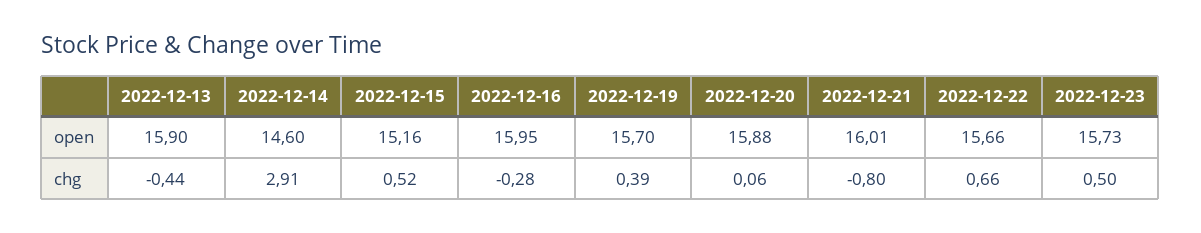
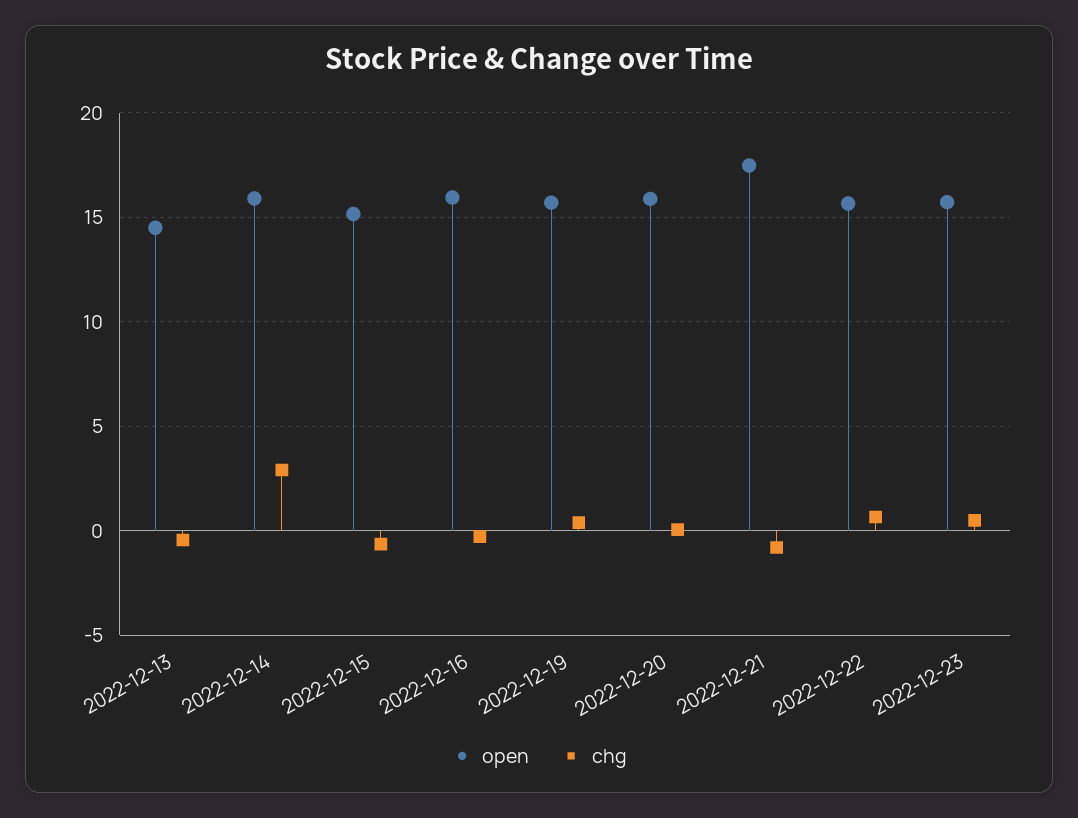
open, 2022-12-13: 15.9 -> 14.5
open, 2022-12-14: 14.6 -> 16
open, 2022-12-21: 16.01 -> 17.5
chg, 2022-12-15: 0.52 -> -0.5

